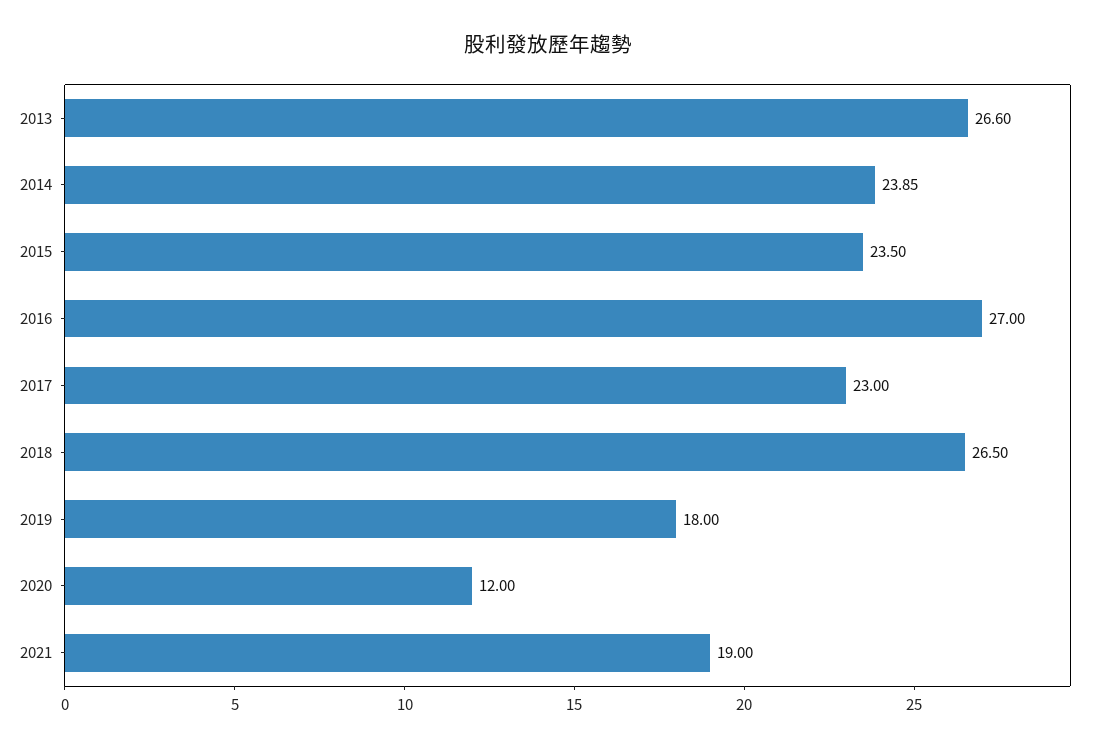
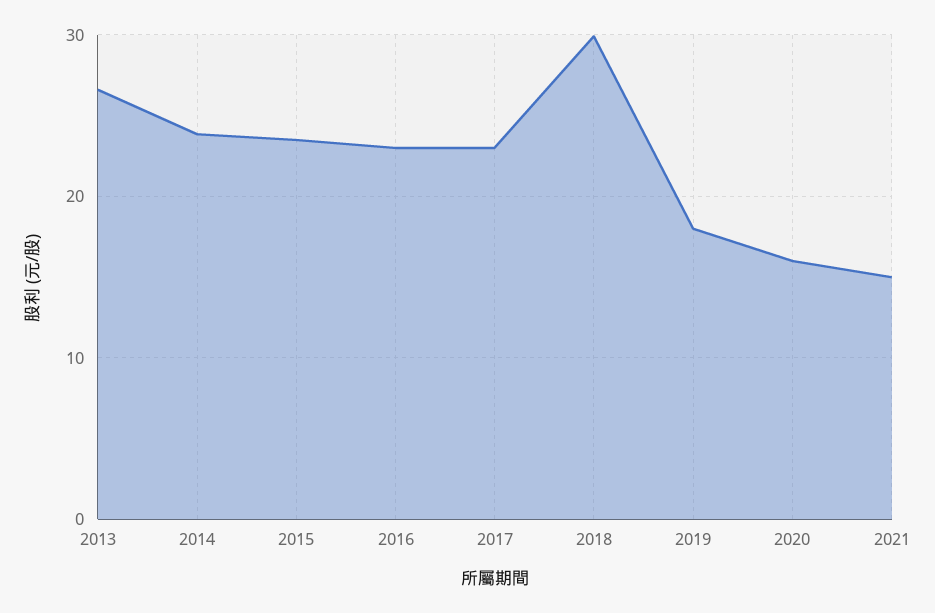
2016: 27 -> 23
2018: 26.5 -> 30
2020: 12 -> 16
2021: 19 -> 15

